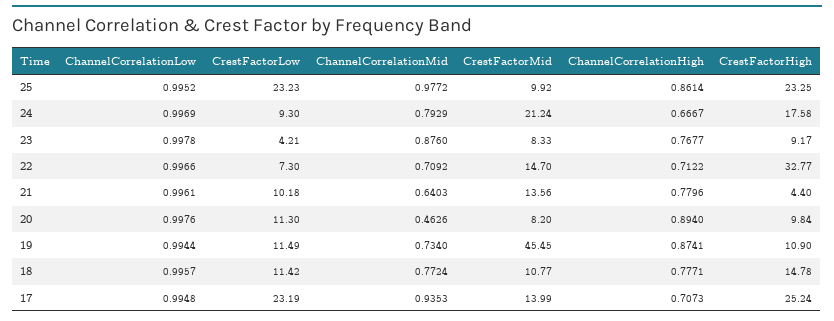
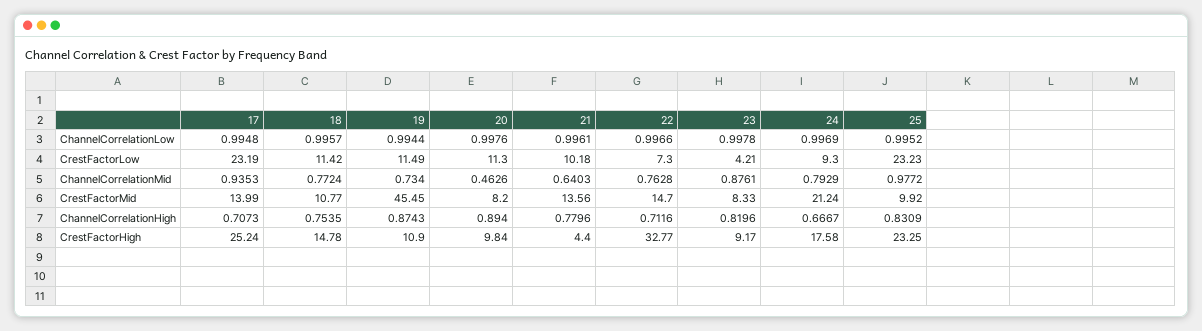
ChannelCorrelationHigh, 25: 0.8614 -> 0.8309
ChannelCorrelationMid, 23: 0.876 -> 0.8761
ChannelCorrelationHigh, 23: 0.7677 -> 0.8196
ChannelCorrelationMid, 22: 0.7092 -> 0.7628
ChannelCorrelationHigh, 22: 0.7122 -> 0.7116
ChannelCorrelationHigh, 19: 0.8741 -> 0.8743
ChannelCorrelationHigh, 18: 0.7771 -> 0.7535

